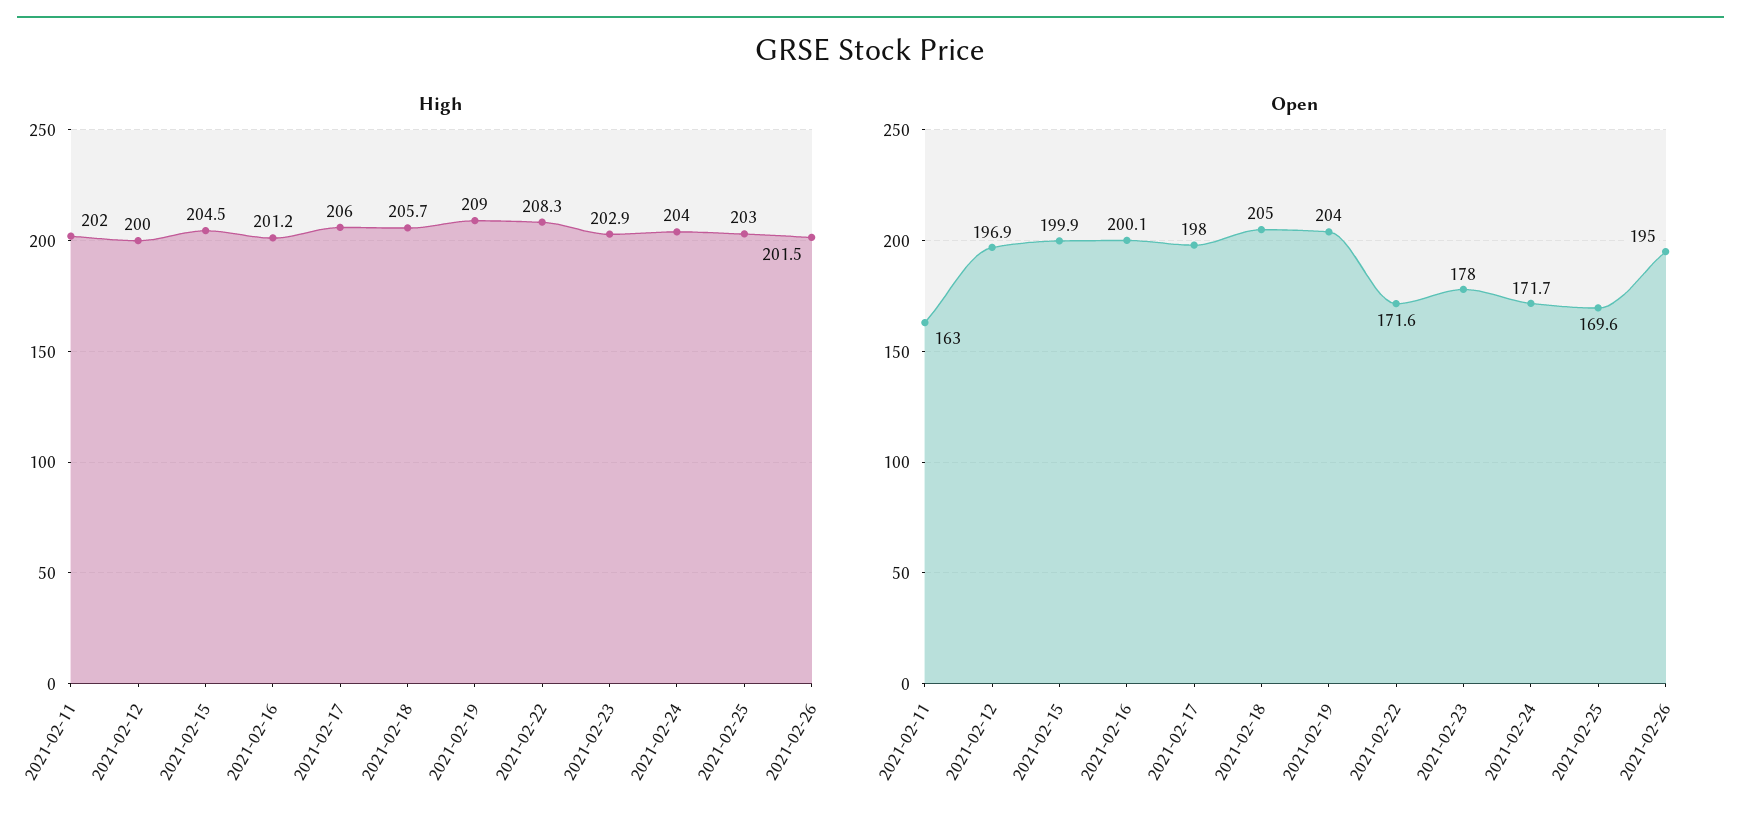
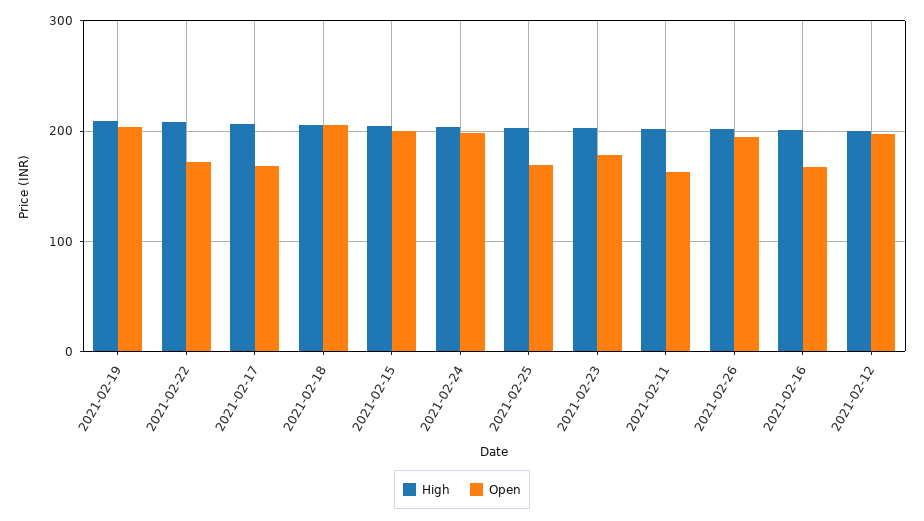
Open, 2021-02-16: 200.1 -> 170
Open, 2021-02-17: 198 -> 170
Open, 2021-02-24: 171.7 -> 200

